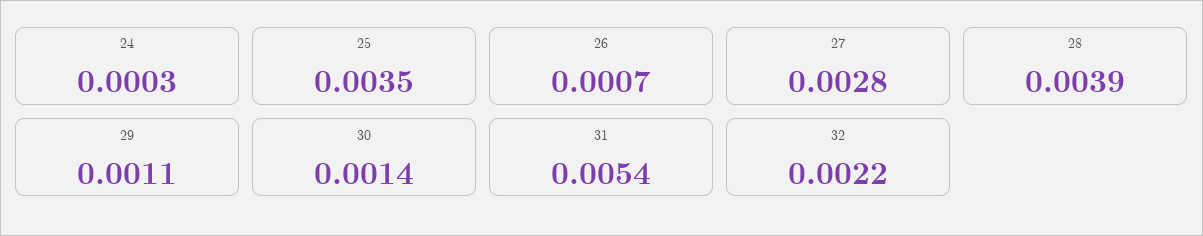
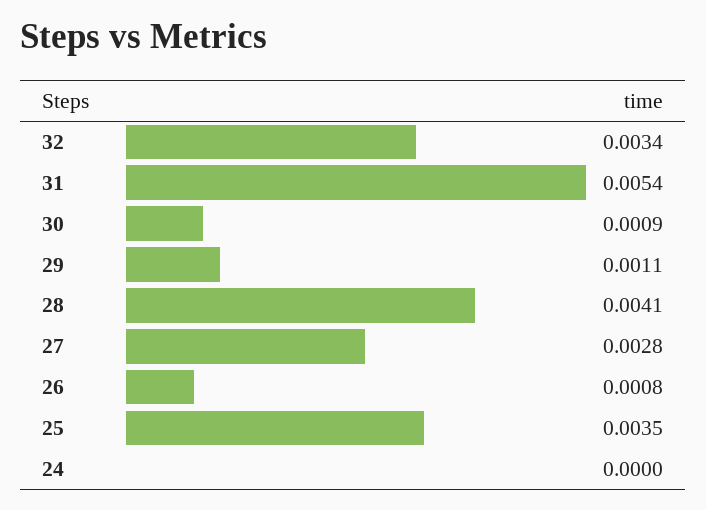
24: 0.0003 -> 0
26: 0.0007 -> 0.0008
28: 0.0039 -> 0.0041
30: 0.0014 -> 0.0009
32: 0.0022 -> 0.0034

